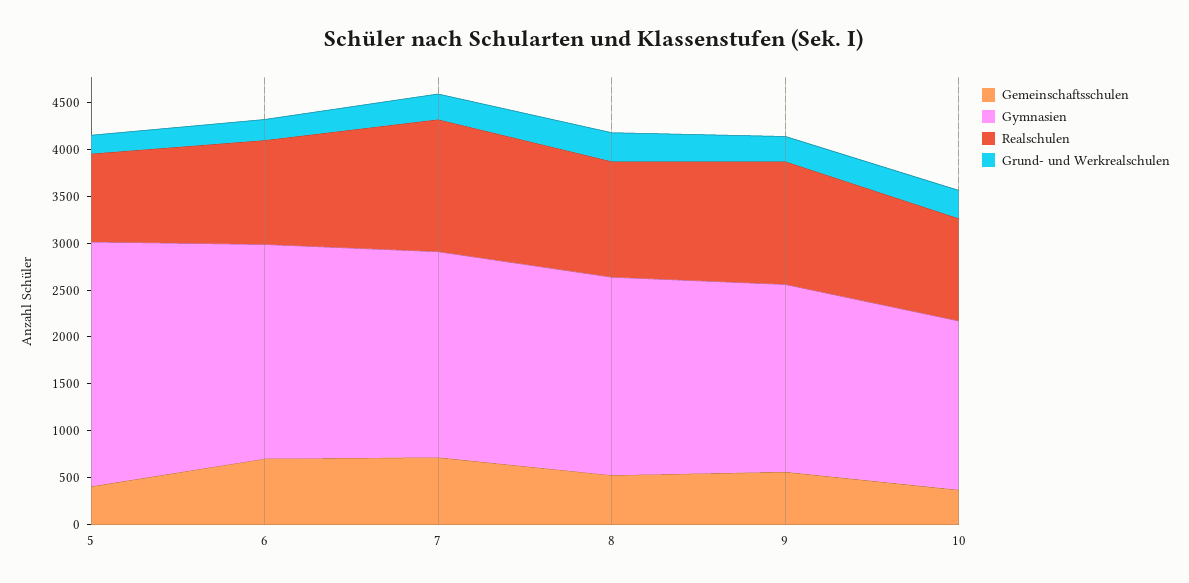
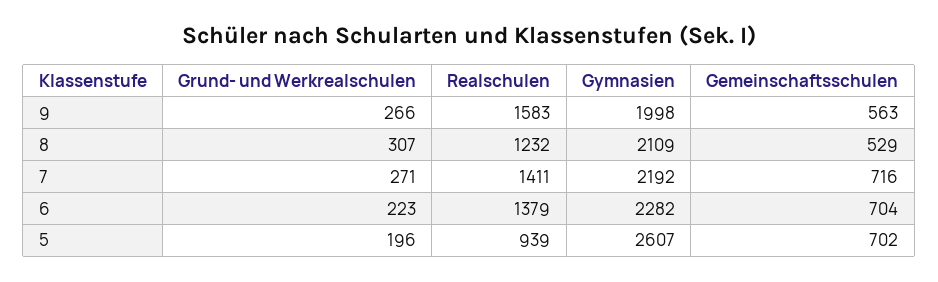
Gemeinschaftsschulen, 5: 400 -> 702
Realschulen, 6: 1100 -> 1379
Realschulen, 9: 1300 -> 1583
Gemeinschaftsschulen, 10: 400 -> none
Gymnasien, 10: 1800 -> none
Realschulen, 10: 1100 -> none
Grund- und Werkrealschulen, 10: 300 -> none

